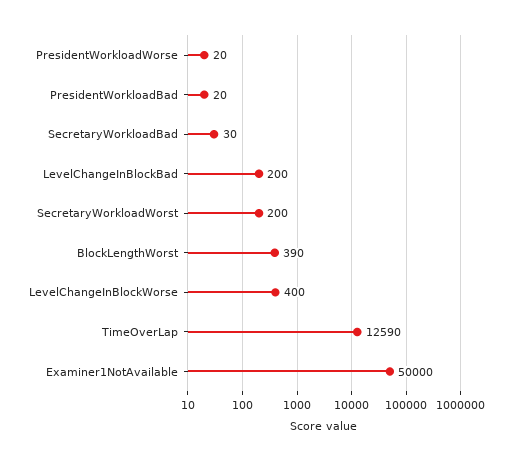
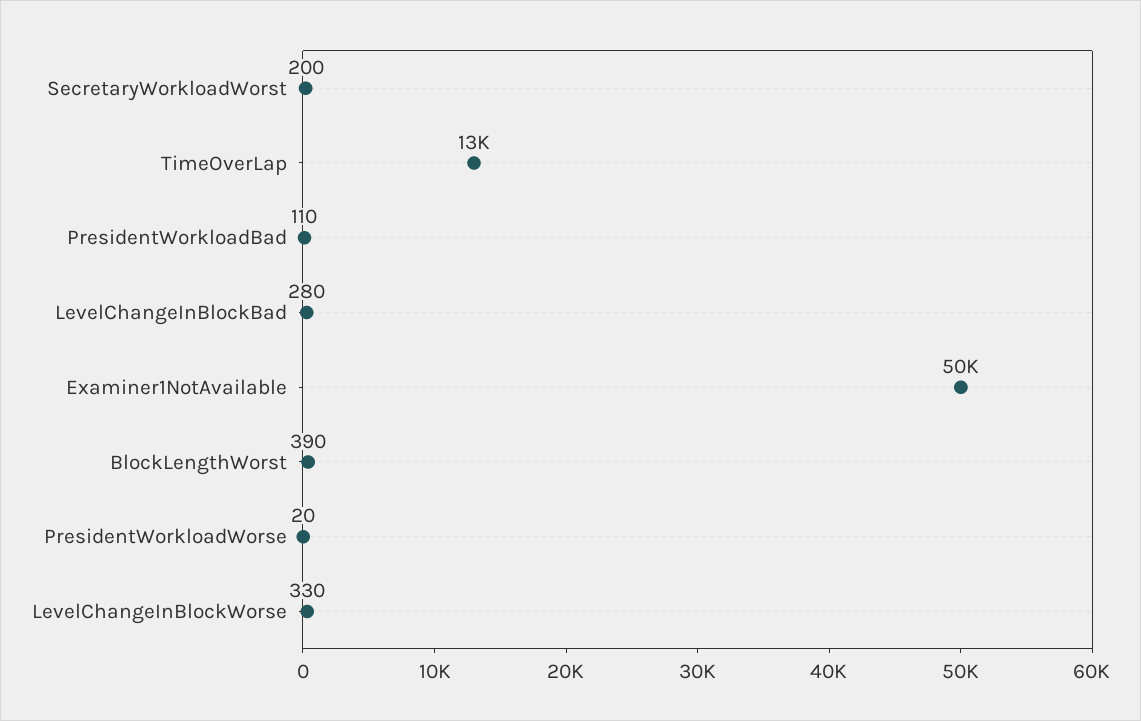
PresidentWorkloadBad: 20 -> 110
SecretaryWorkloadBad: 30 -> none
LevelChangeInBlockBad: 200 -> 280
LevelChangeInBlockWorse: 400 -> 330

